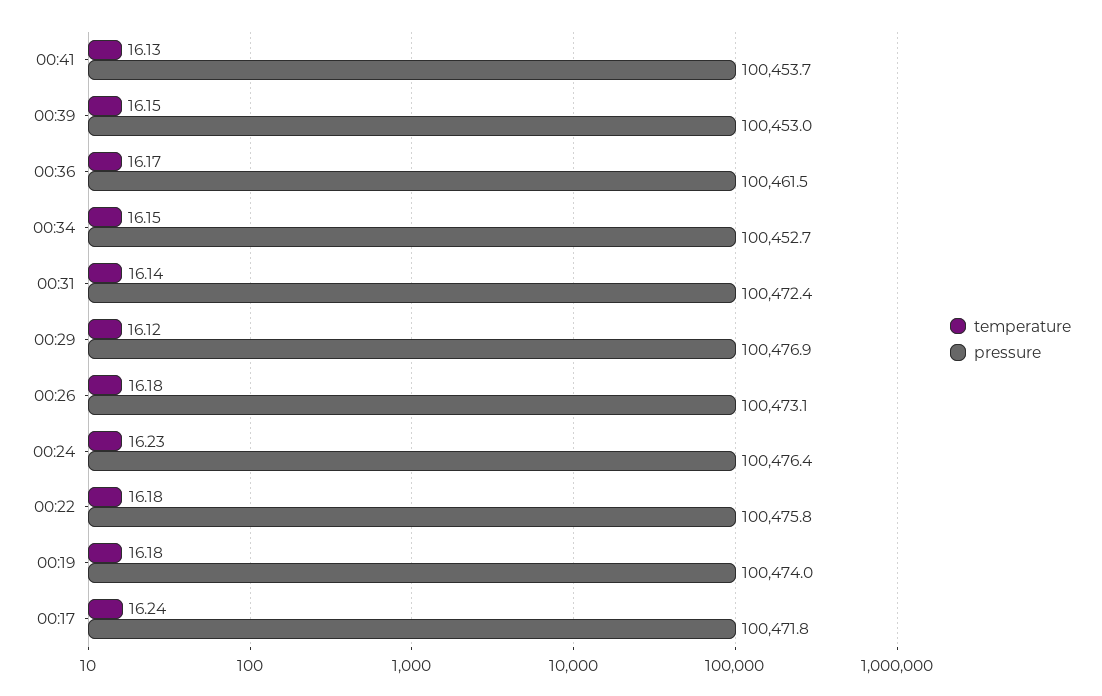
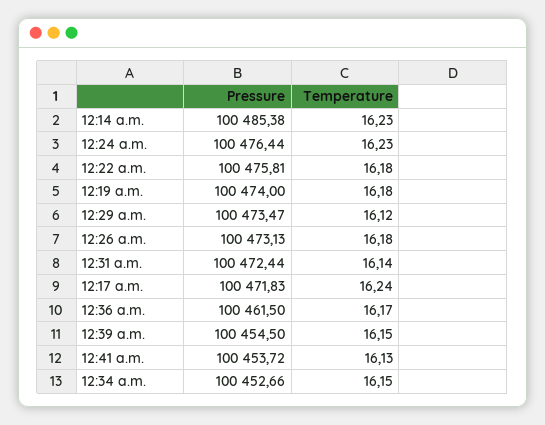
pressure, 00:39: 100453 -> 100454.5
pressure, 00:29: 100476.9 -> 100473.47
pressure, 12:14 a.m.: none -> 100485.38
temperature, 12:14 a.m.: none -> 16.23

